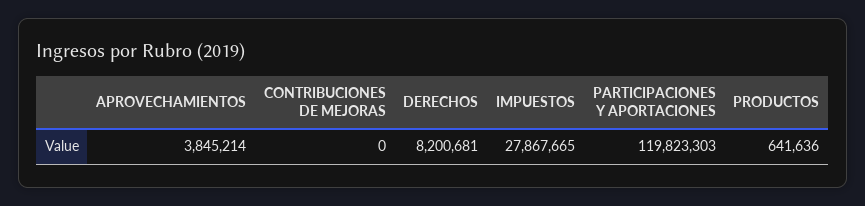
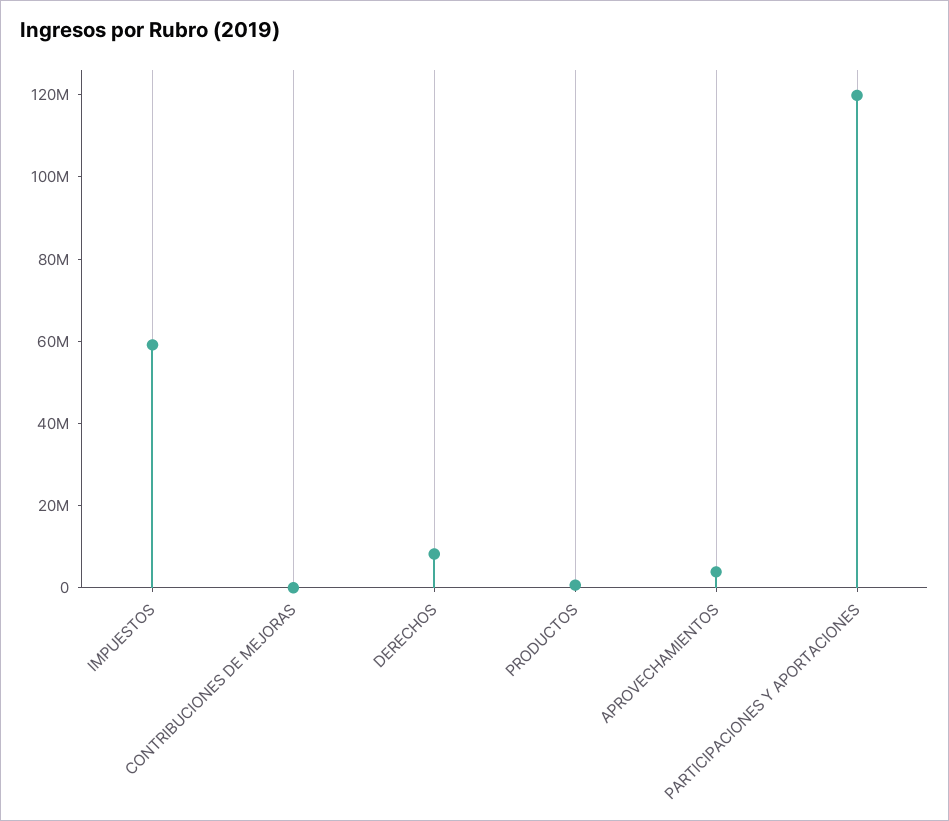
IMPUESTOS: 27867665 -> 60000000

